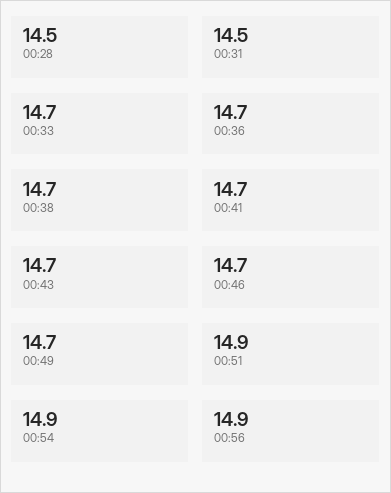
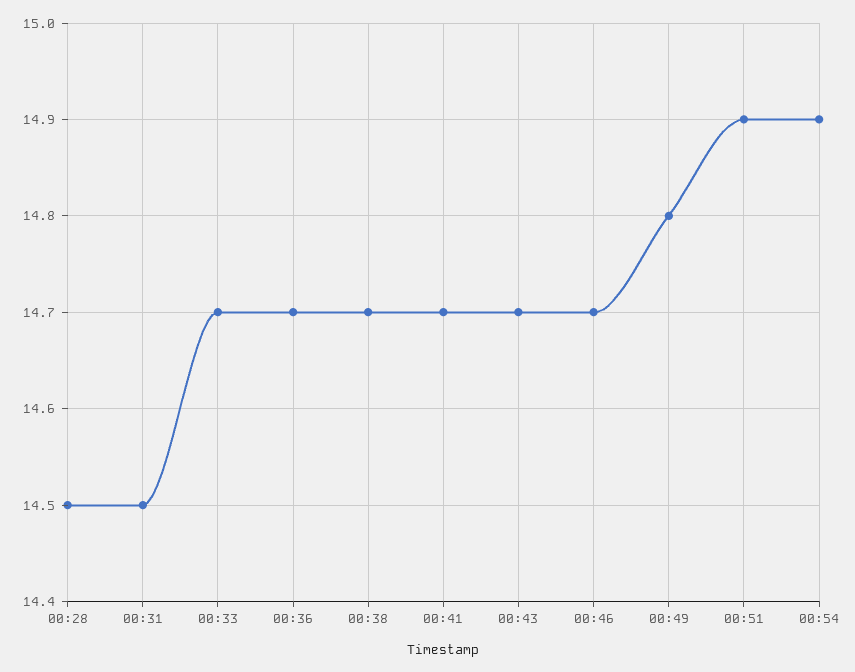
00:49: 14.7 -> 14.8
00:56: 14.9 -> none

